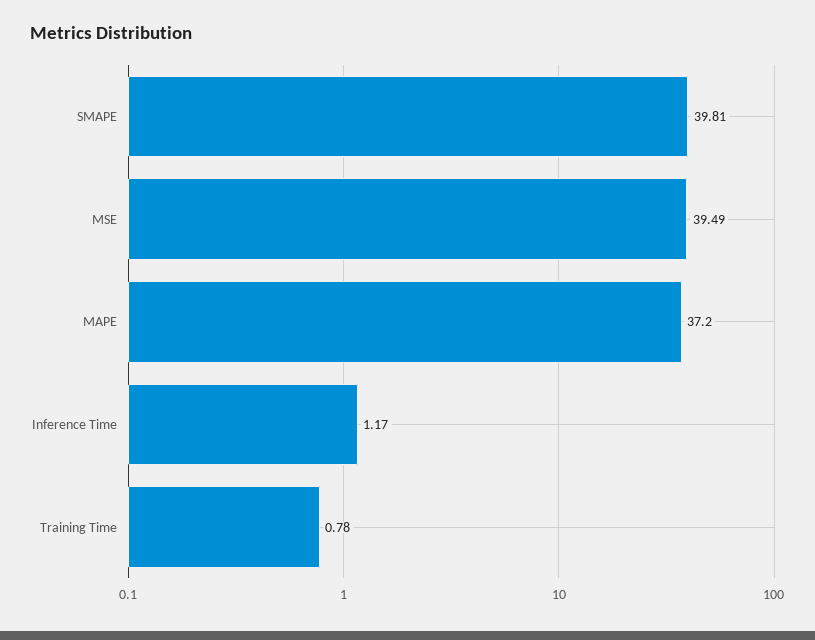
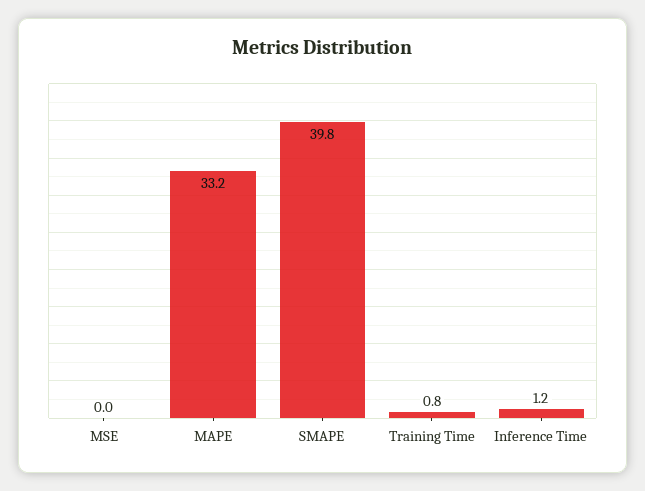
MSE: 39.49 -> 0
MAPE: 37.2 -> 33.2

